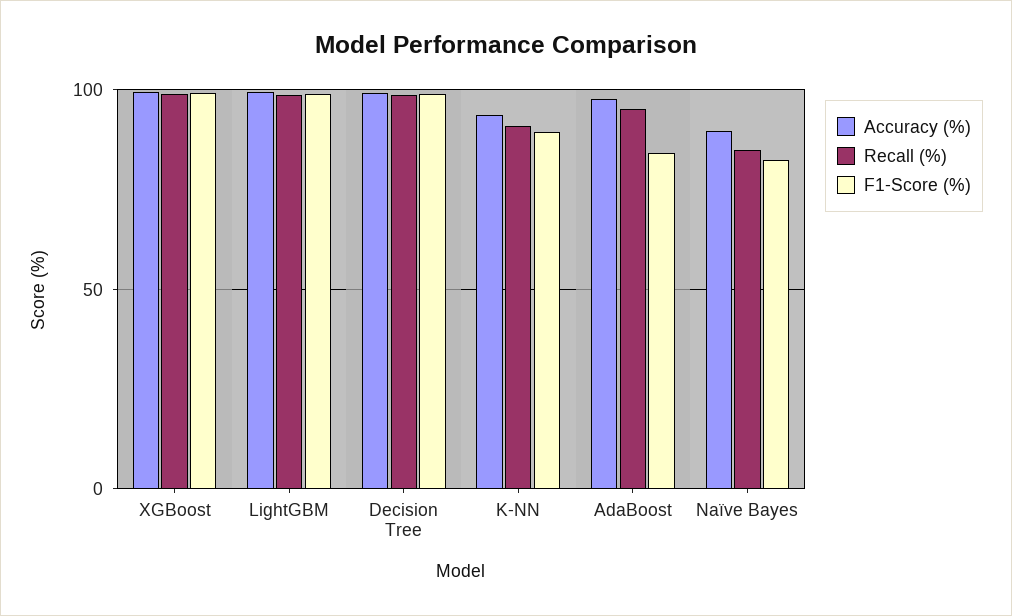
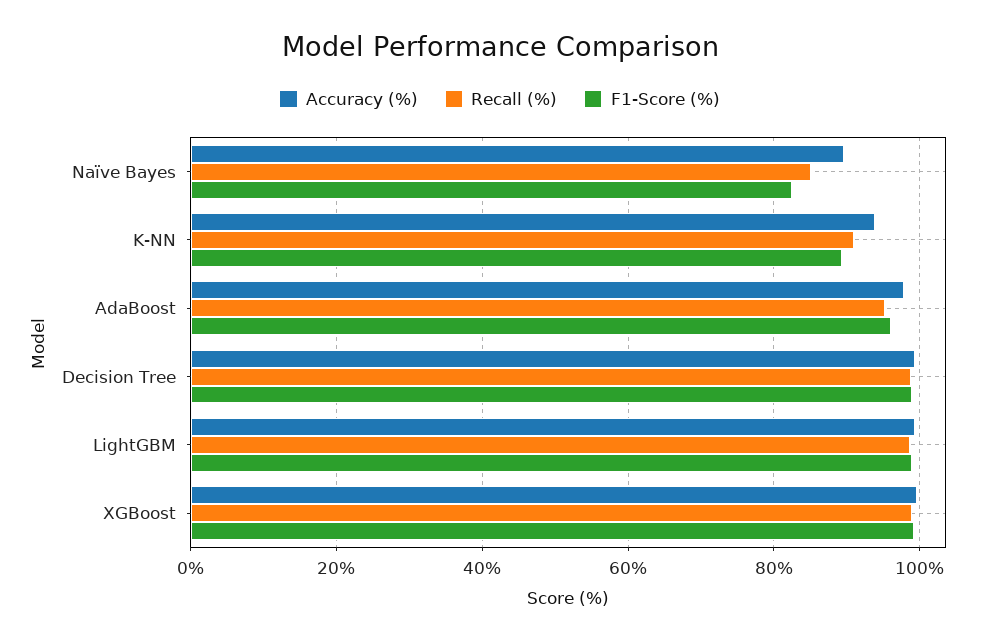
F1-Score (%), AdaBoost: 85 -> 96

